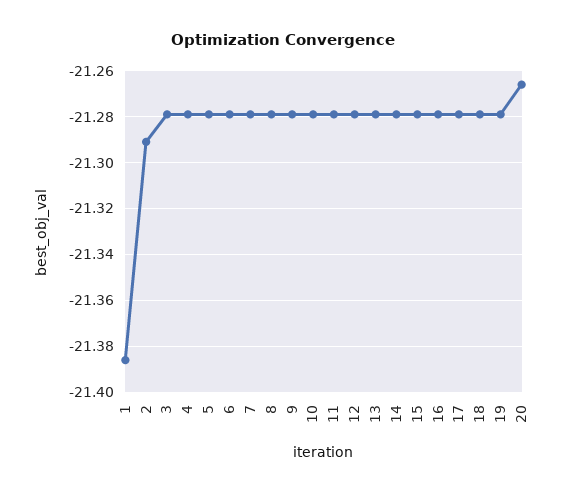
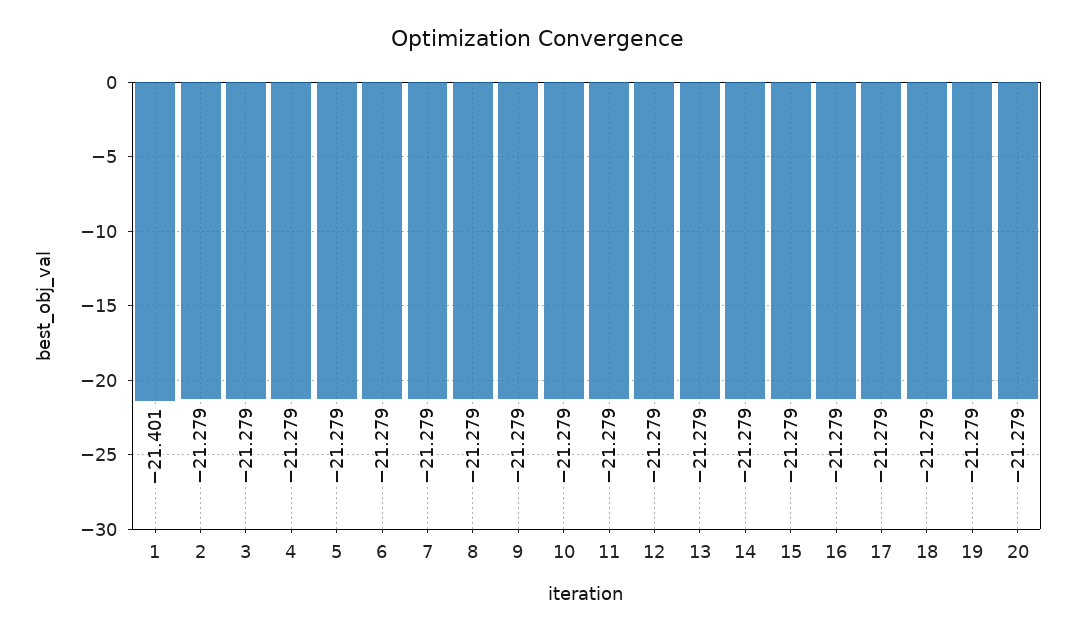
1: -21.385 -> -21.401
2: -21.29 -> -21.279
20: -21.265 -> -21.279

